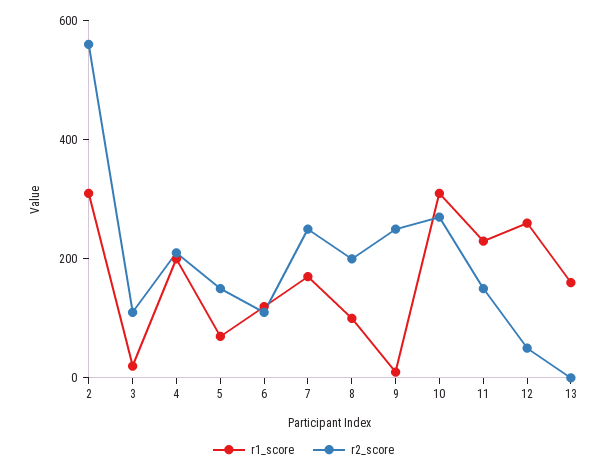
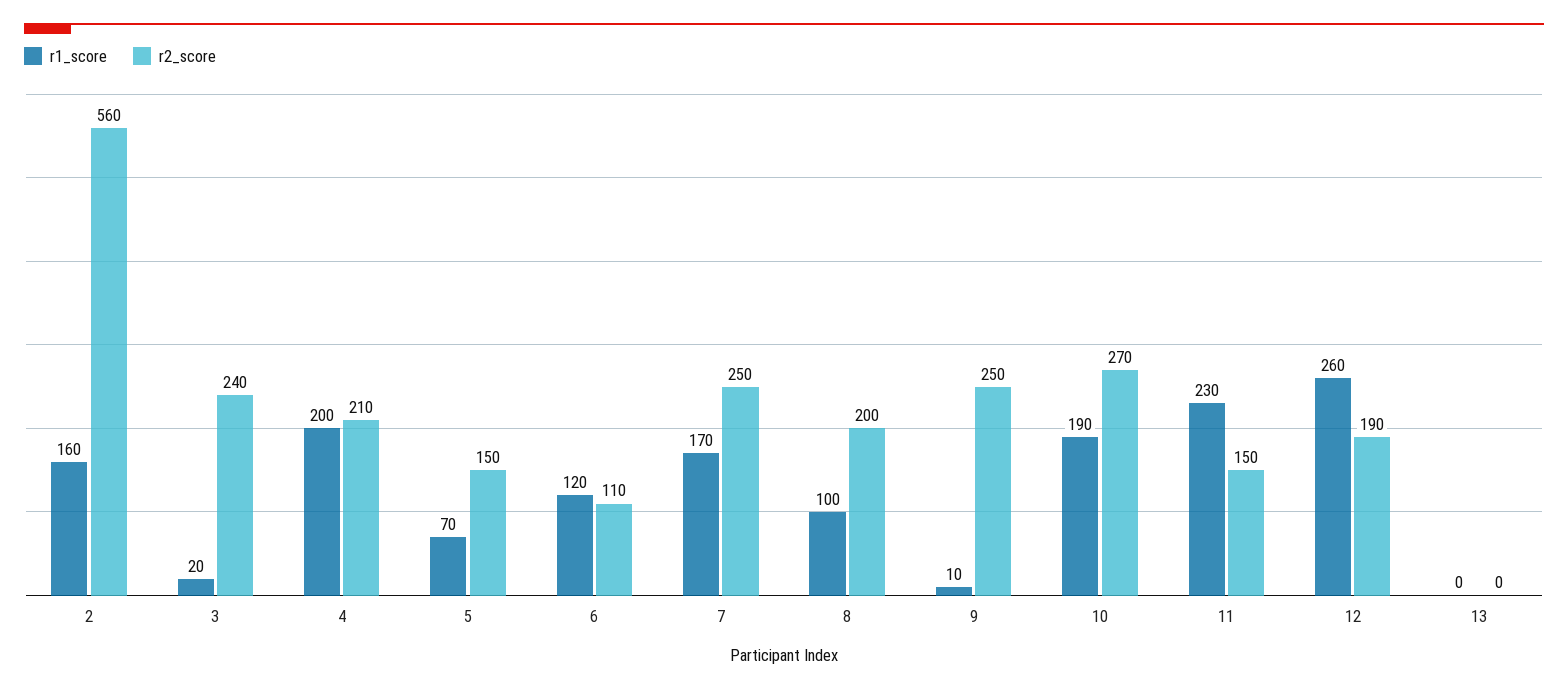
r1_score, 2: 300 -> 160
r2_score, 3: 100 -> 240
r1_score, 10: 300 -> 190
r2_score, 12: 50 -> 190
r1_score, 13: 150 -> 0

